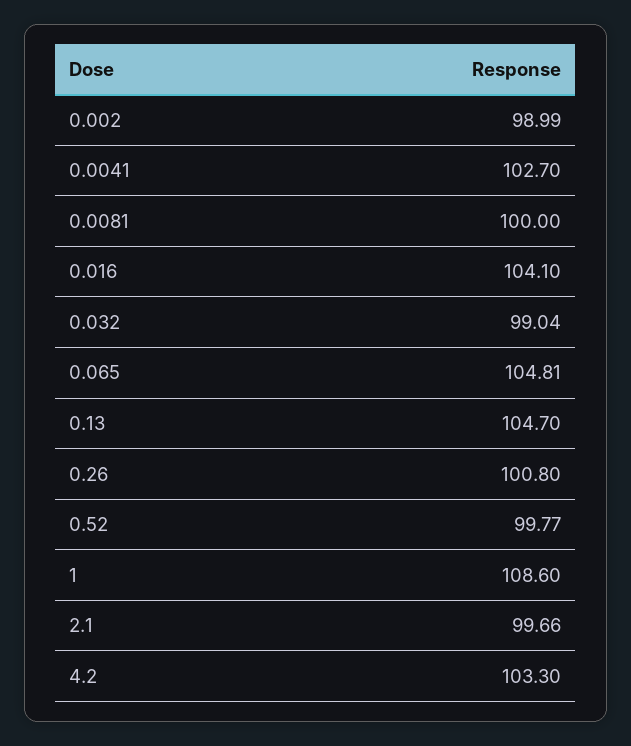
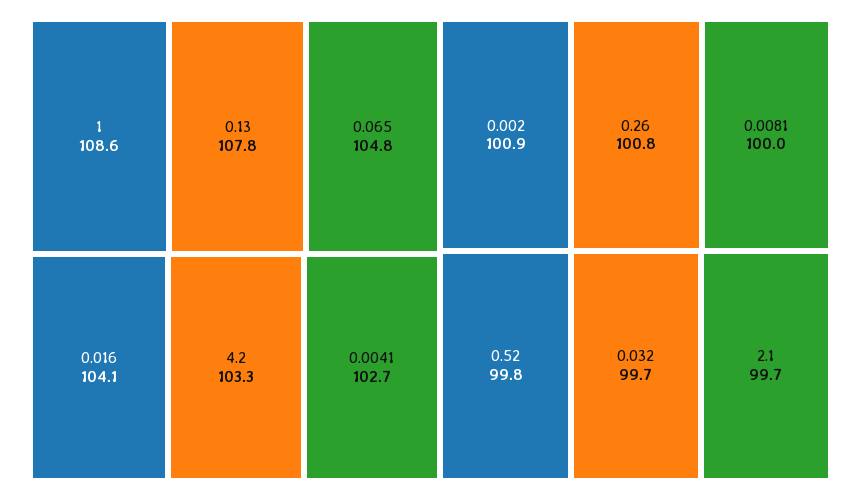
0.002: 98.99 -> 100.9
0.032: 99.04 -> 99.7
0.13: 104.7 -> 107.8

